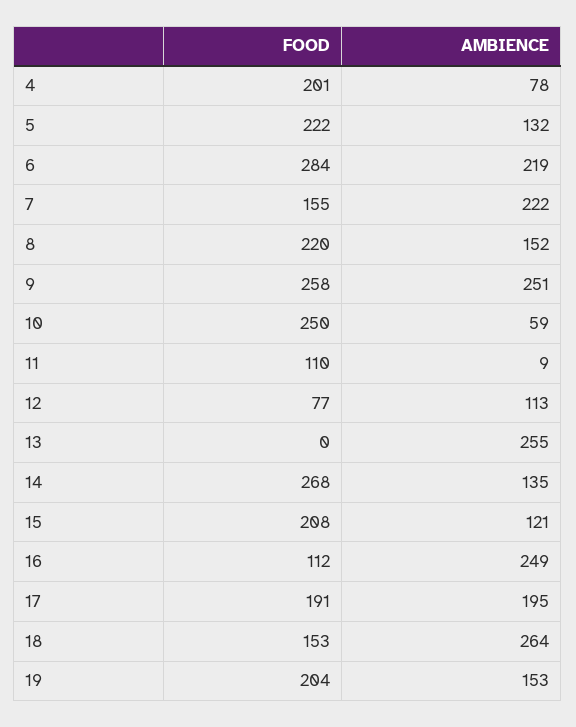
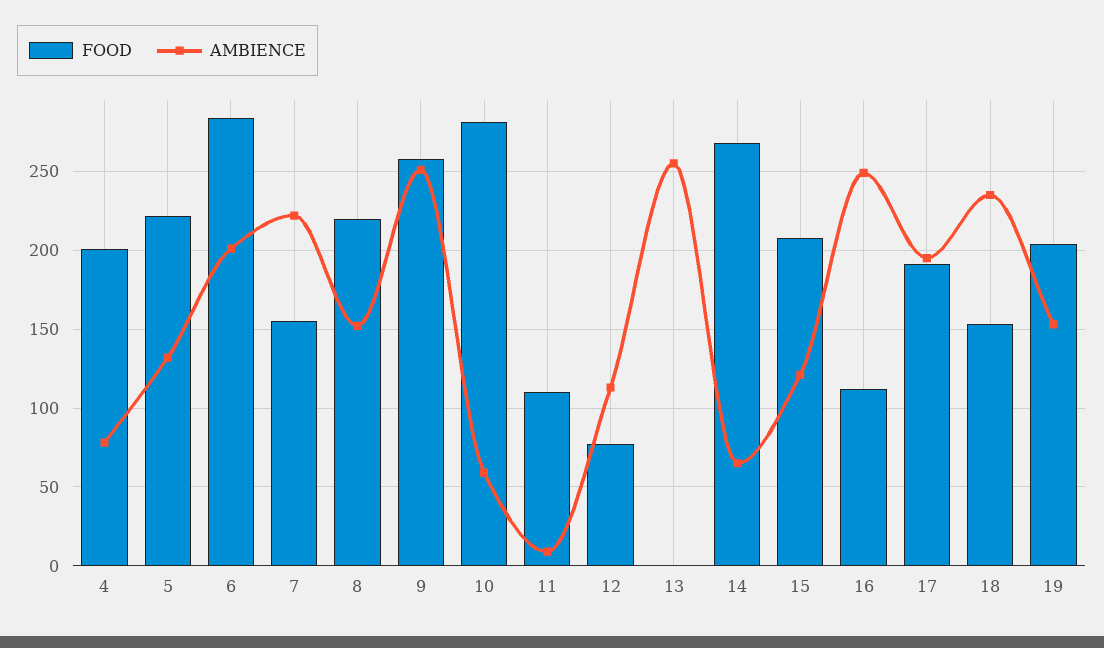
AMBIENCE, 6: 219 -> 200
FOOD, 10: 250 -> 280
AMBIENCE, 14: 135 -> 65
AMBIENCE, 18: 264 -> 235

